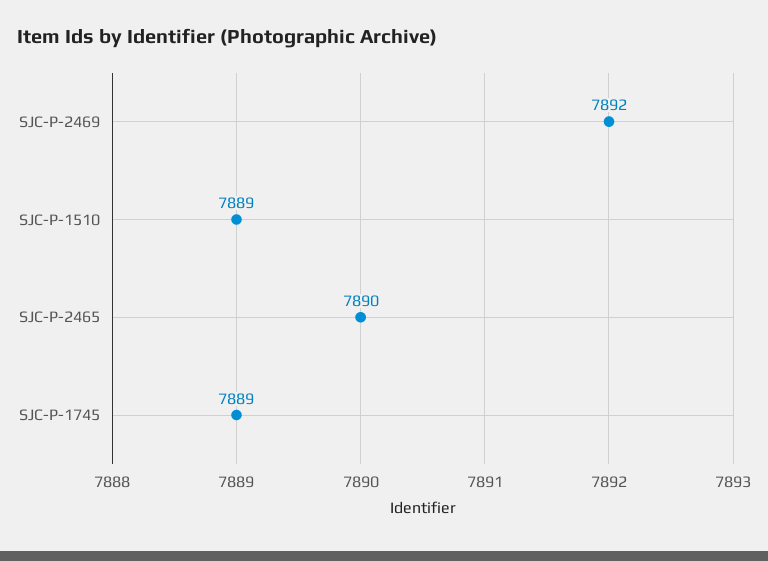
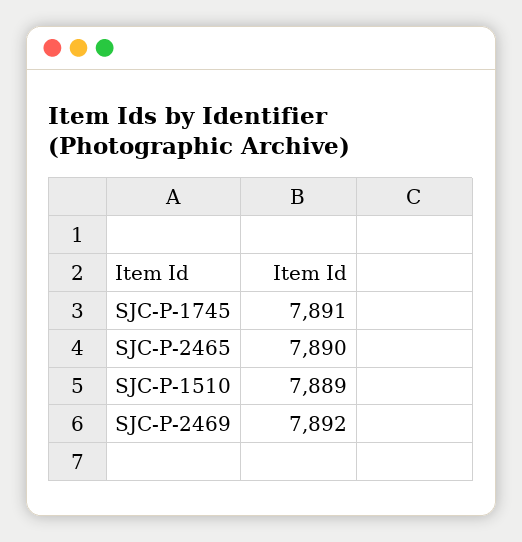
SJC-P-1745: 7889 -> 7891

